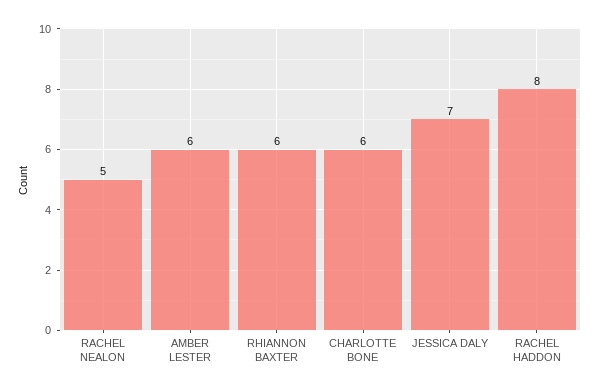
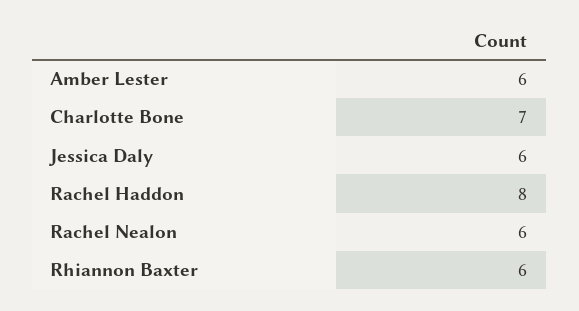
RACHEL NEALON: 5 -> 6
CHARLOTTE BONE: 6 -> 7
JESSICA DALY: 7 -> 6

